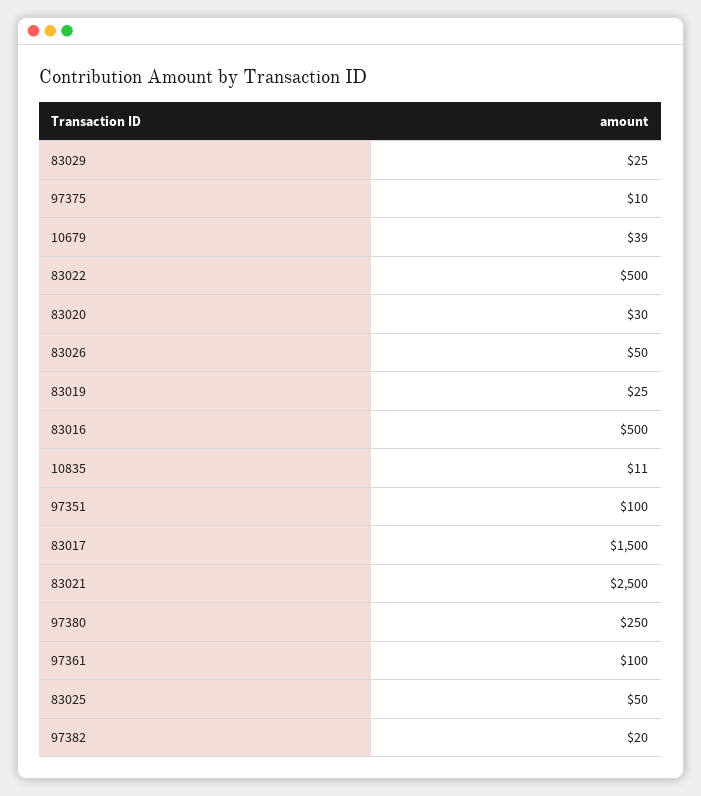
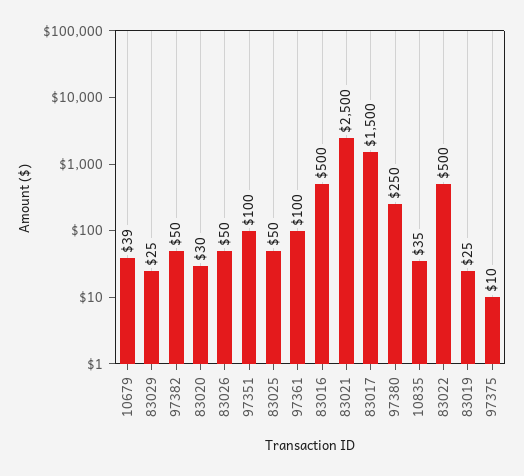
10835: 11 -> 35
97382: 20 -> 50

